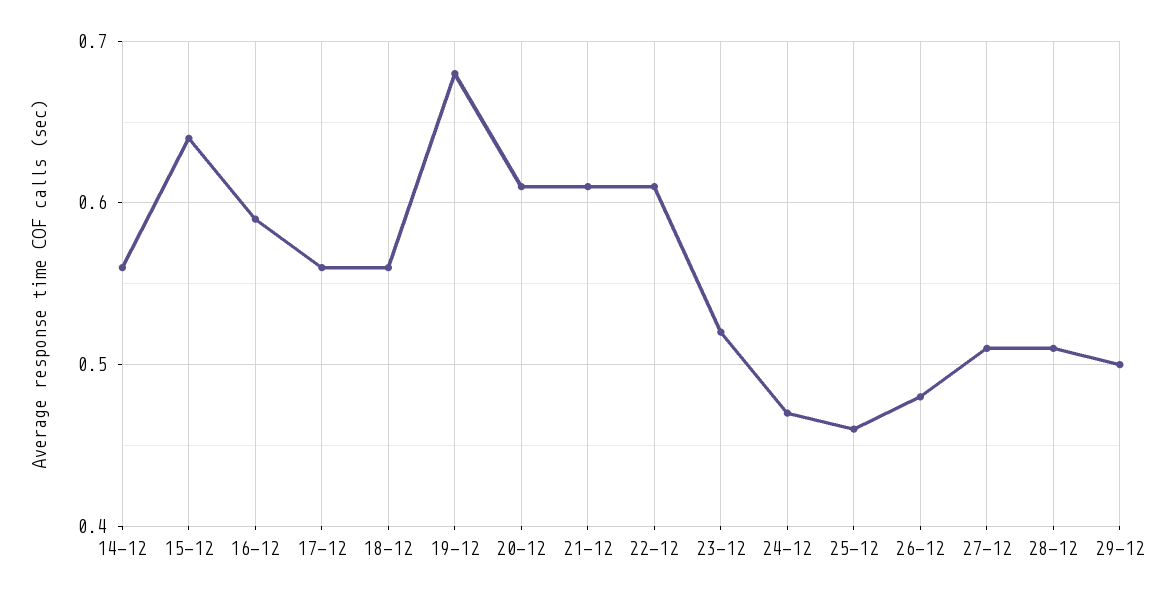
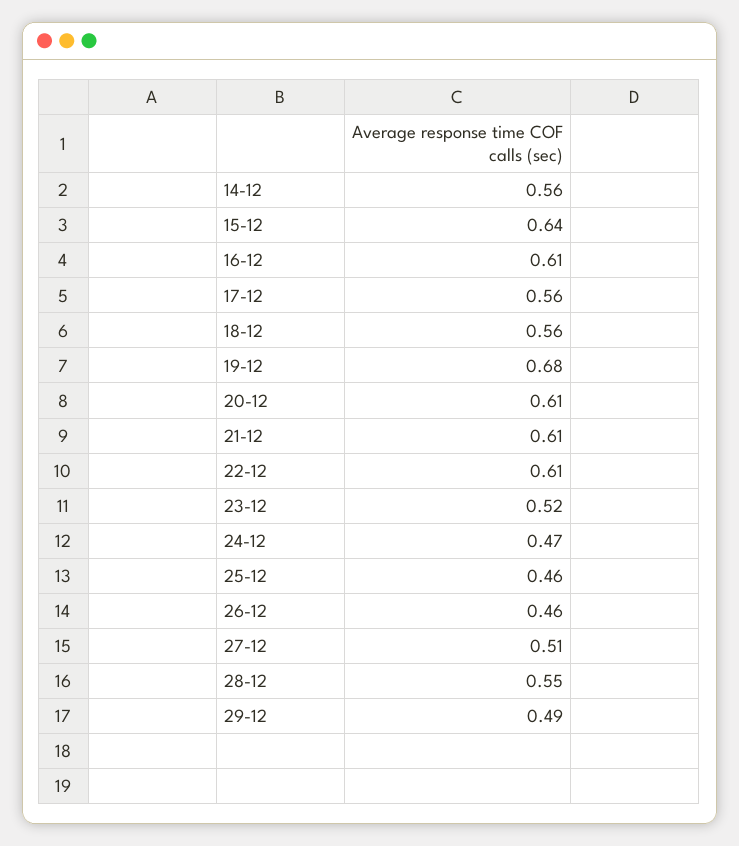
16-12: 0.59 -> 0.61
26-12: 0.48 -> 0.46
28-12: 0.51 -> 0.55
29-12: 0.5 -> 0.49

